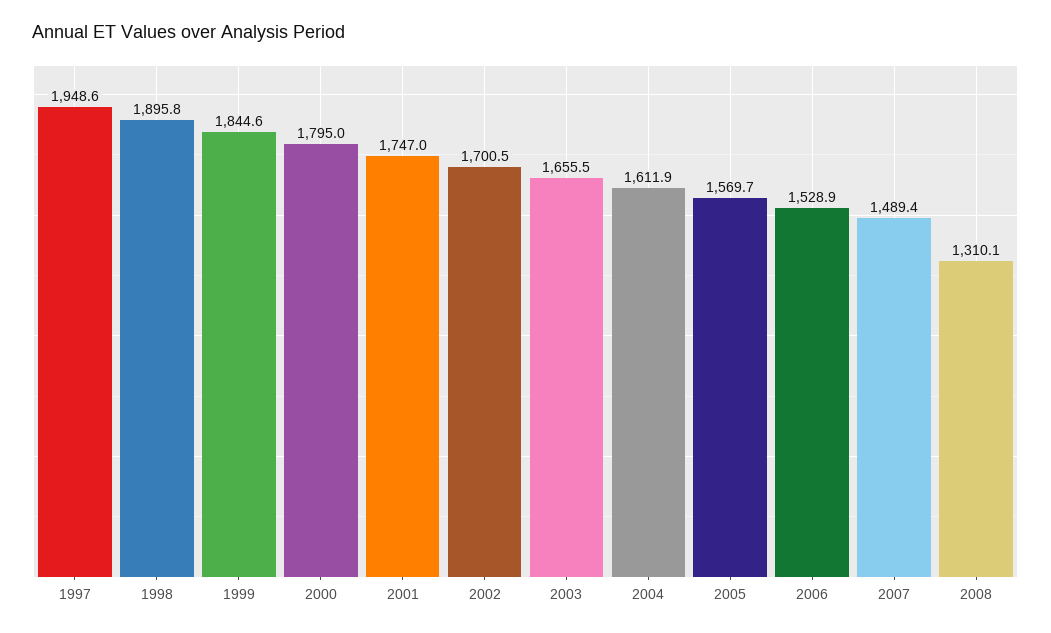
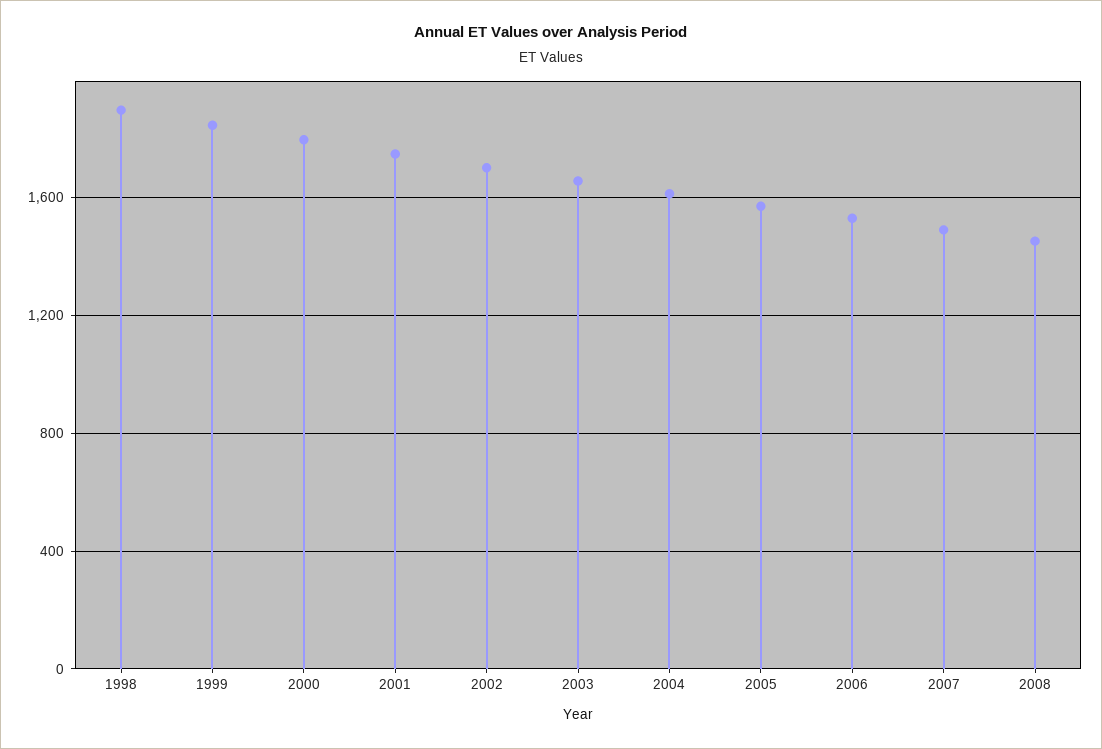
1997: 1948.6 -> none
2008: 1310.1 -> 1450

